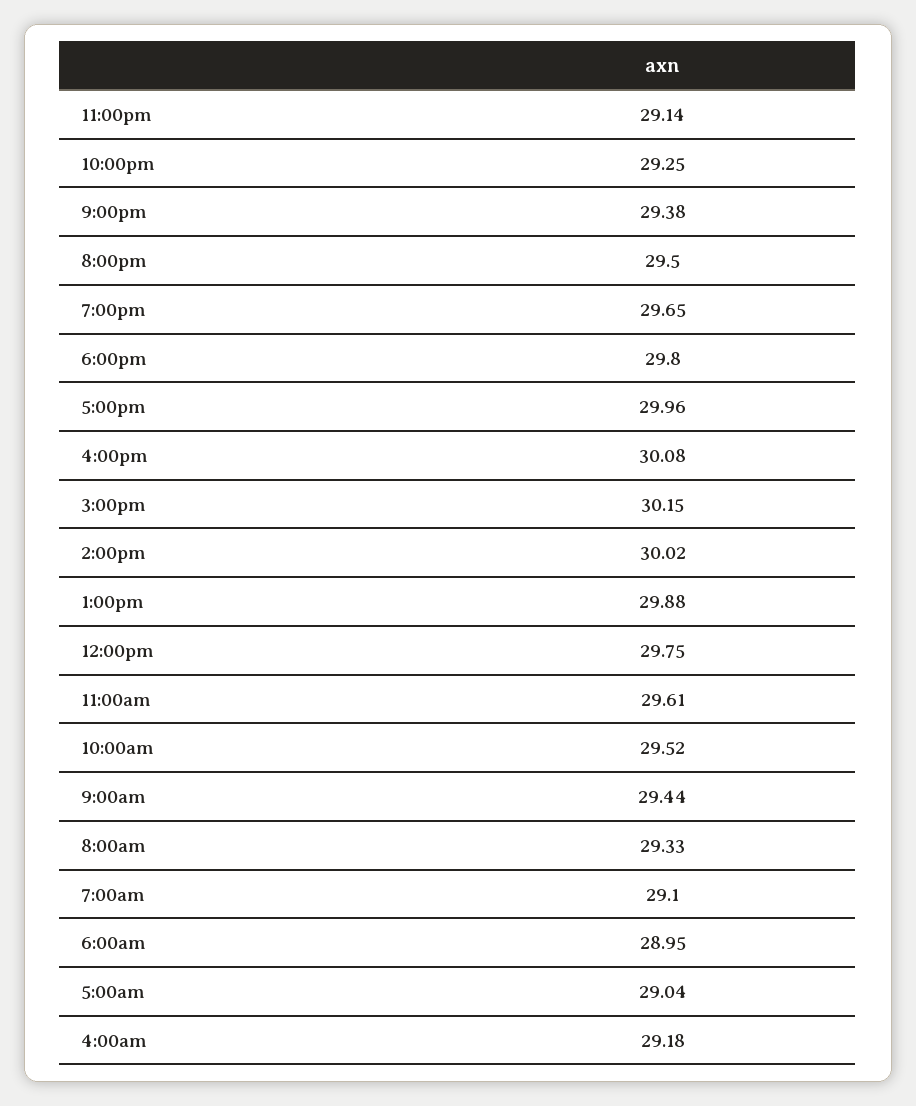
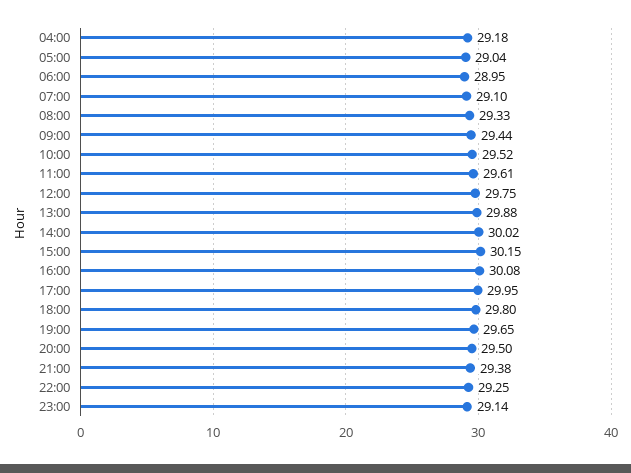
5:00pm: 29.96 -> 29.95

